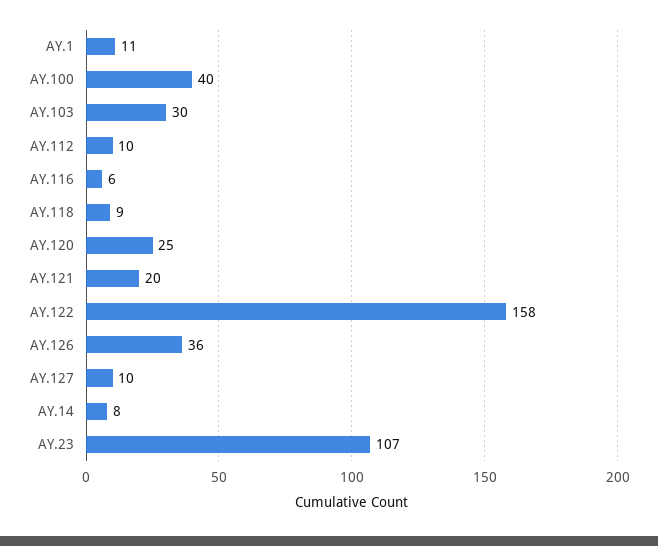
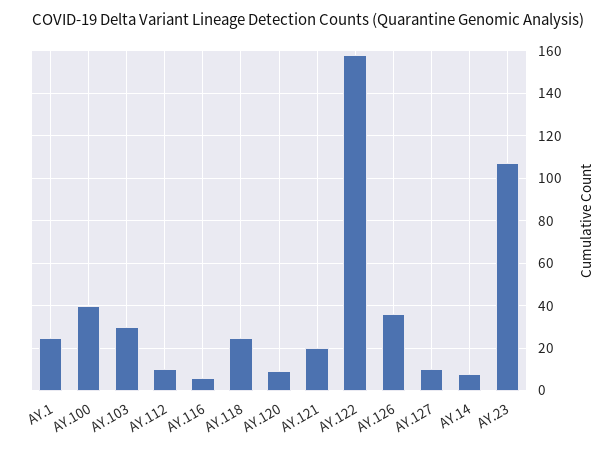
AY.1: 11 -> 25
AY.118: 9 -> 25
AY.120: 25 -> 10

